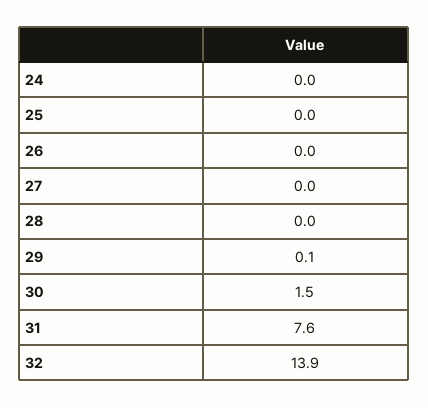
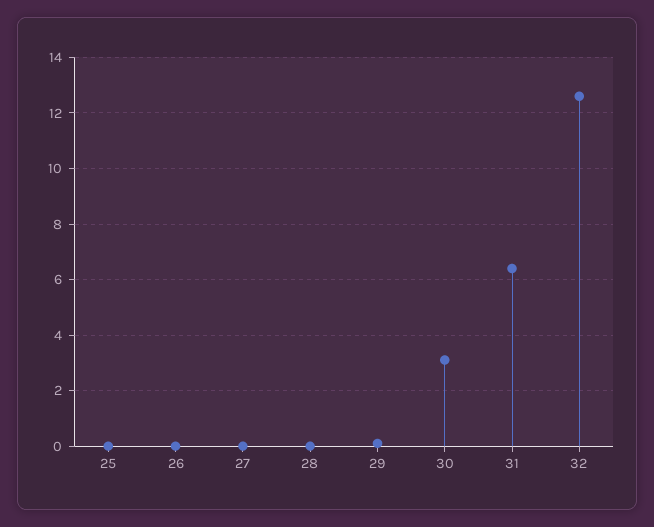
24: 0 -> none
30: 1.5 -> 3
31: 7.6 -> 6.5
32: 13.9 -> 12.5

